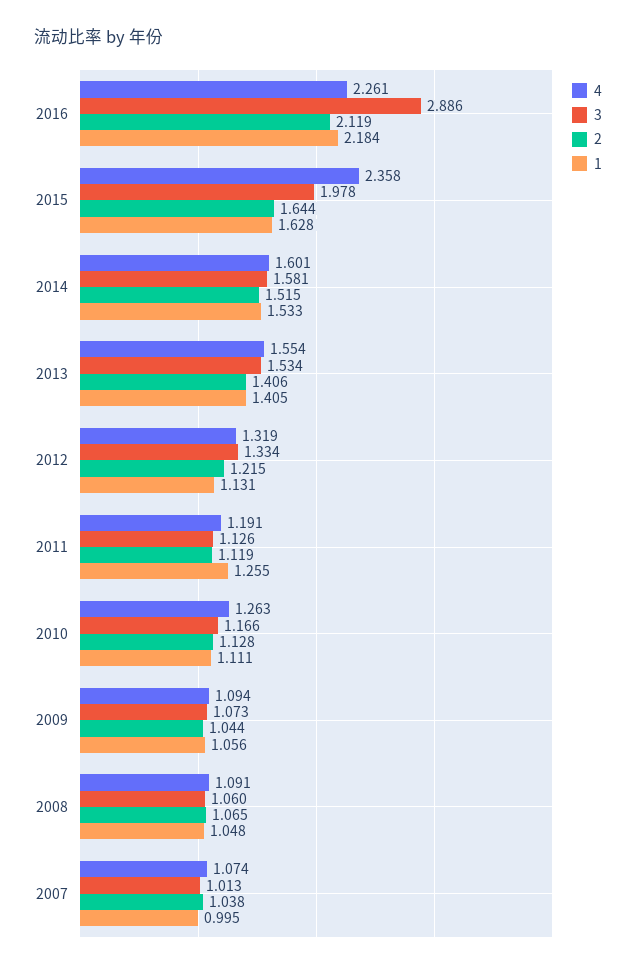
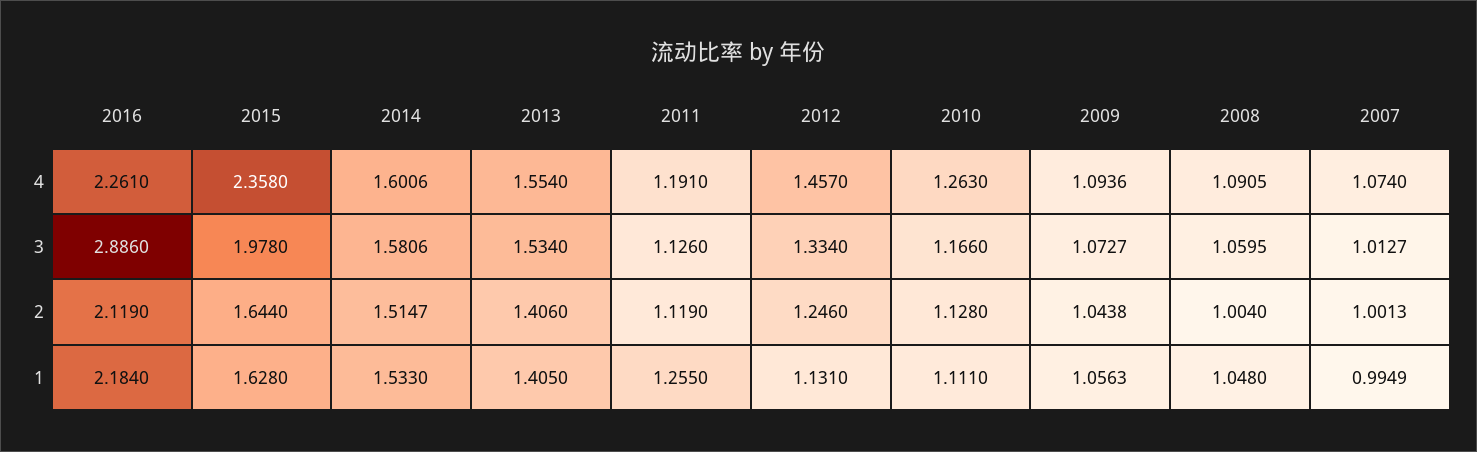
4, 2012: 1.319 -> 1.457
2, 2012: 1.215 -> 1.246
2, 2008: 1.065 -> 1.004
2, 2007: 1.038 -> 1.0013

